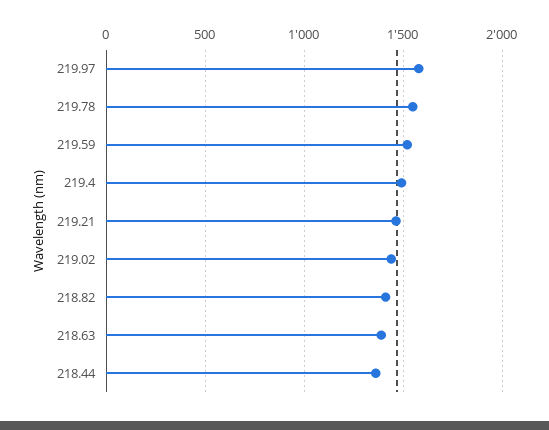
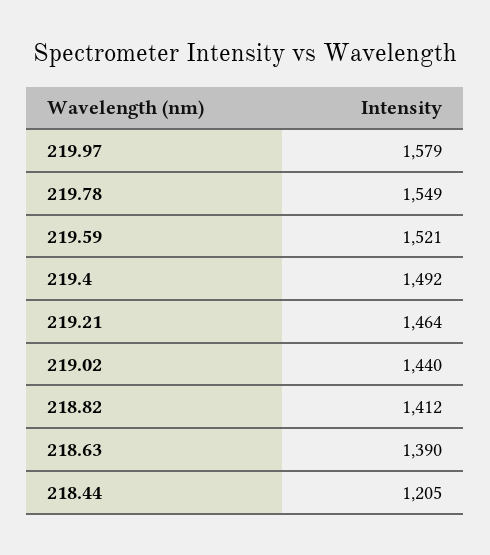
218.44: 1350 -> 1205

